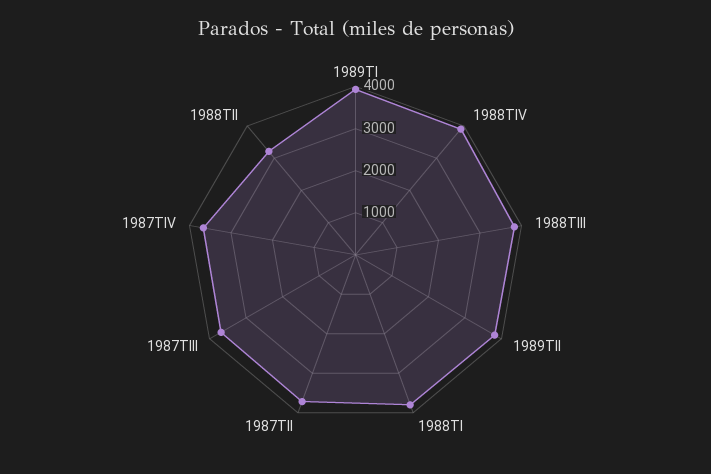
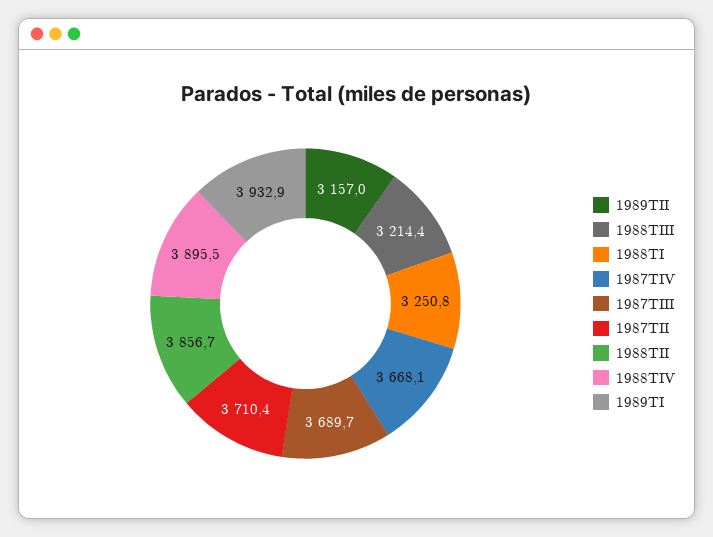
1988TIII: 3800 -> 3214.4
1989TII: 3800 -> 3157
1988TI: 3800 -> 3250.8
1988TII: 3200 -> 3856.7

